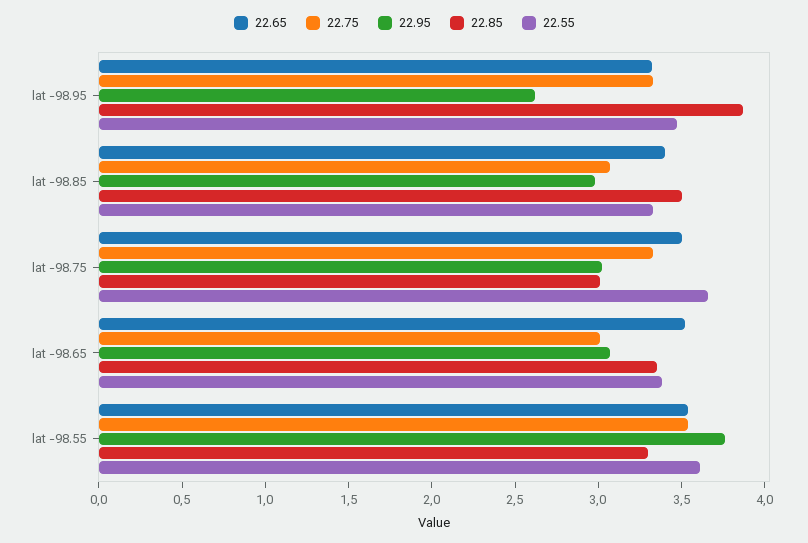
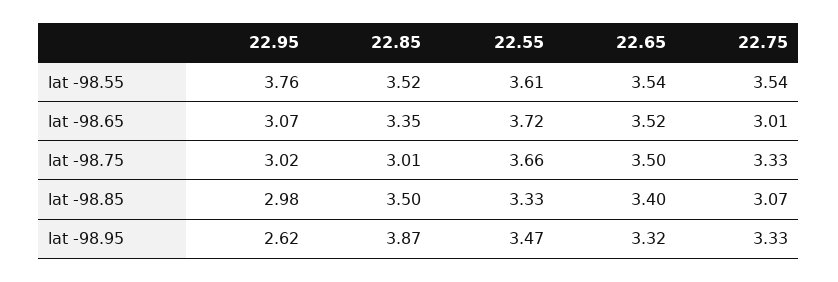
22.55, lat -98.65: 3.4 -> 3.72
22.85, lat -98.55: 3.3 -> 3.52

